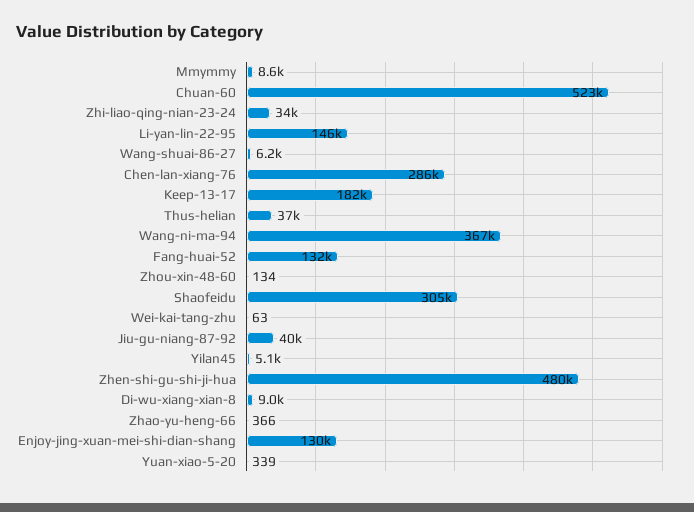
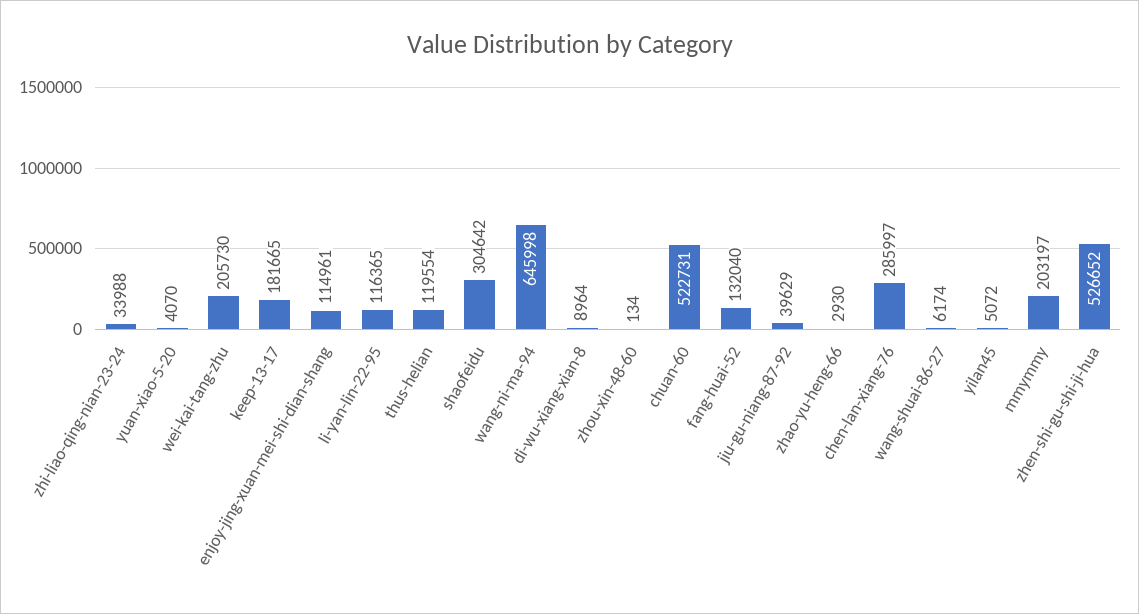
Mmymmy: 8600 -> 203197
Li-yan-lin-22-95: 146000 -> 116365
Thus-helian: 37000 -> 119554
Wang-ni-ma-94: 367000 -> 645998
Wei-kai-tang-zhu: 63 -> 205730
Zhen-shi-gu-shi-ji-hua: 480000 -> 526652
Zhao-yu-heng-66: 366 -> 2930
Enjoy-jing-xuan-mei-shi-dian-shang: 130000 -> 114961
Yuan-xiao-5-20: 339 -> 4070

